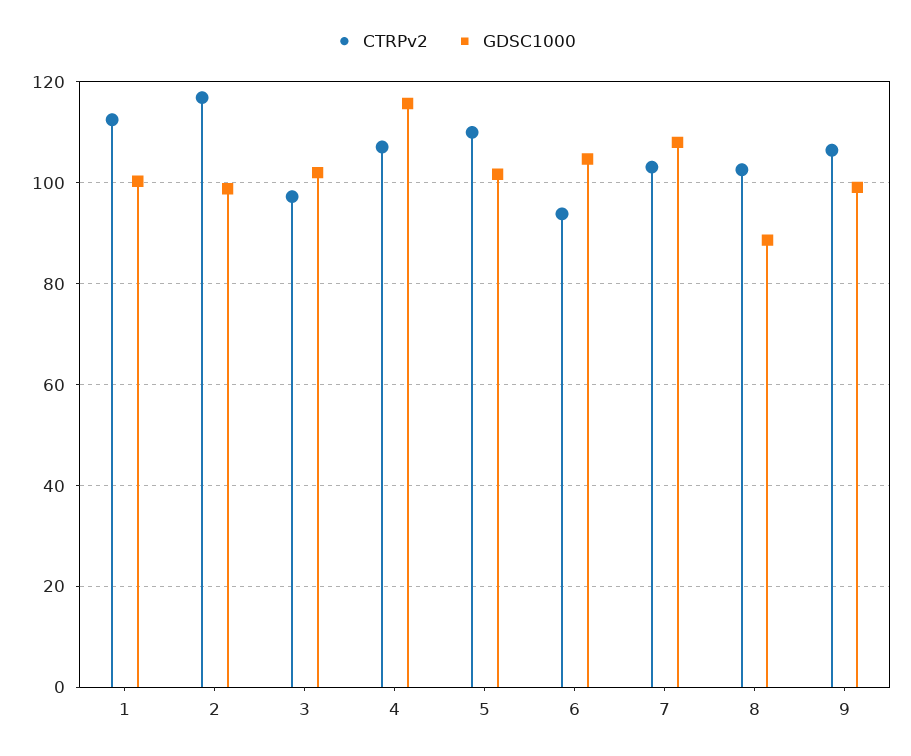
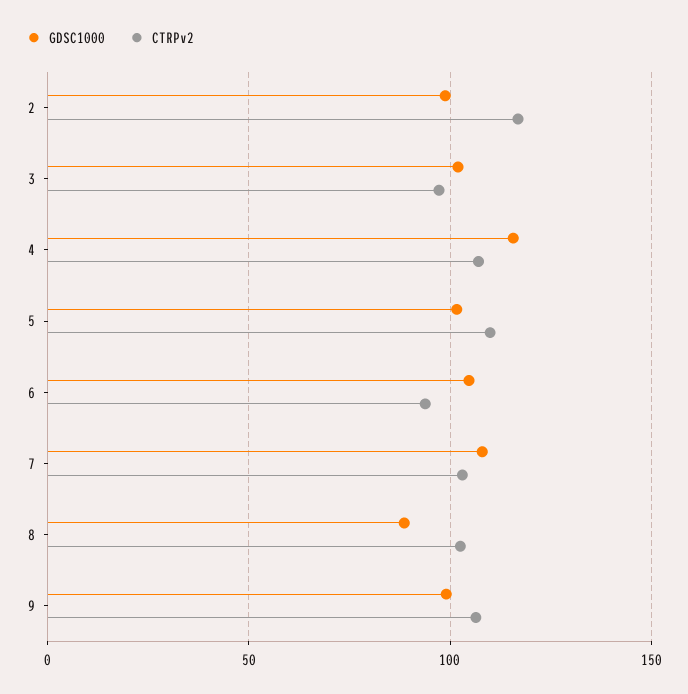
CTRPv2, 1: 112 -> none
GDSC1000, 1: 100 -> none

